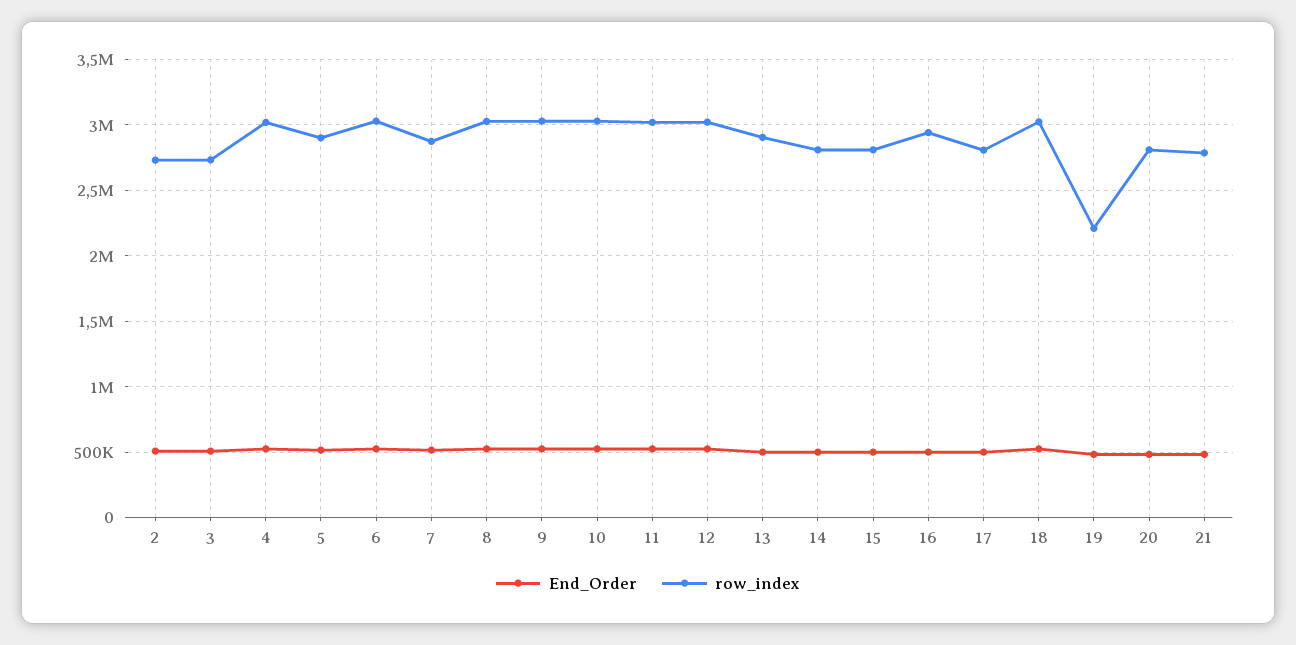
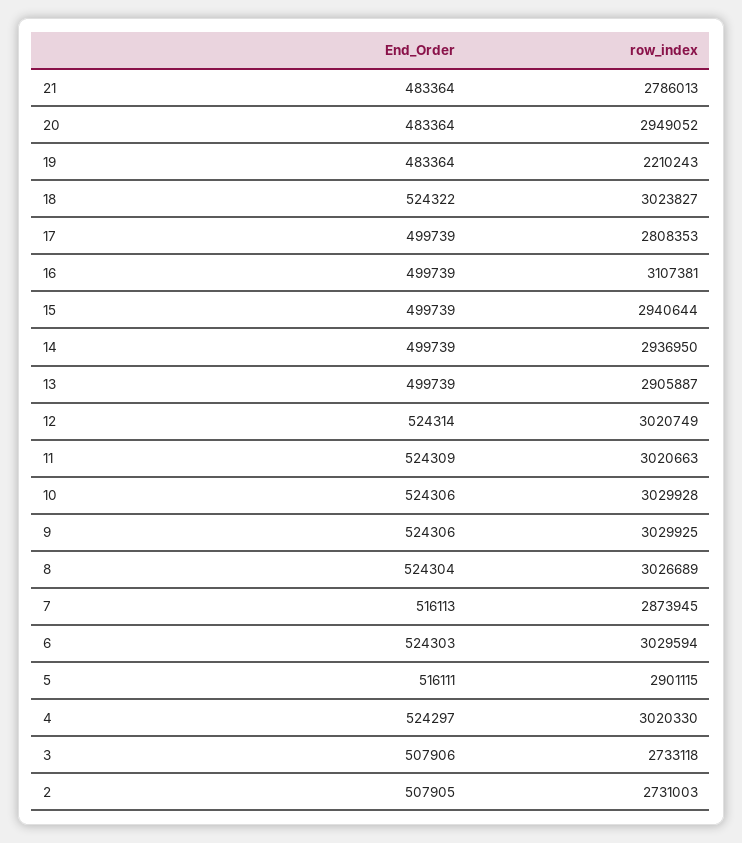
row_index, 14: 2800000 -> 2936950
row_index, 15: 2800000 -> 2940644
row_index, 16: 2950000 -> 3107381
row_index, 20: 2800000 -> 2949052

